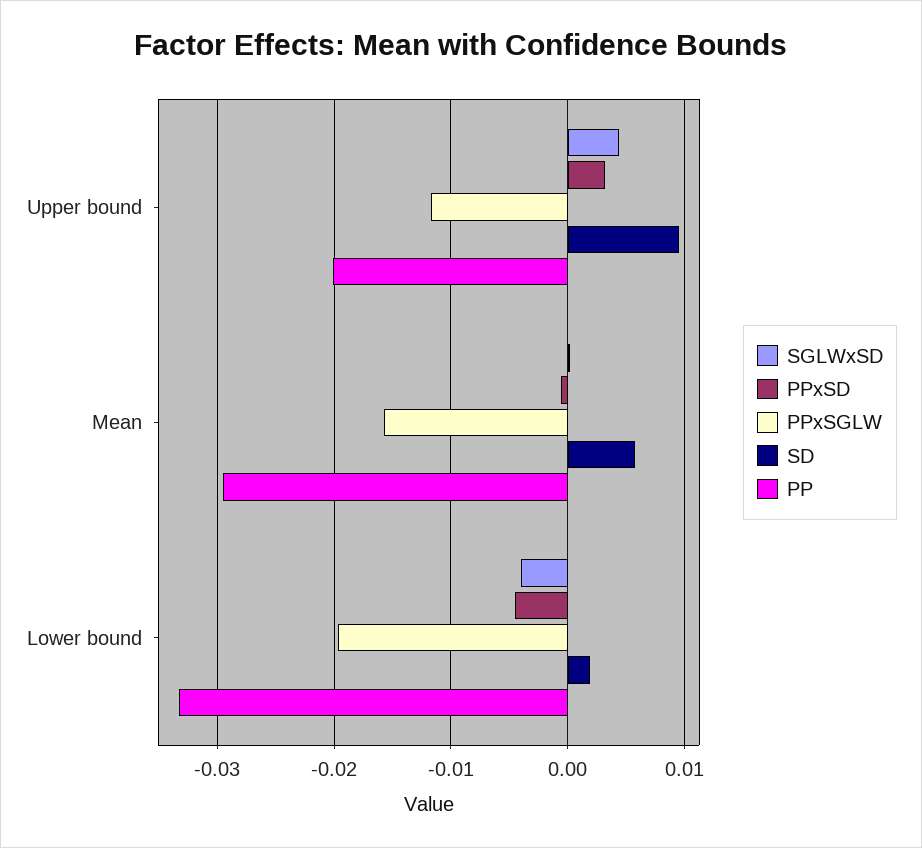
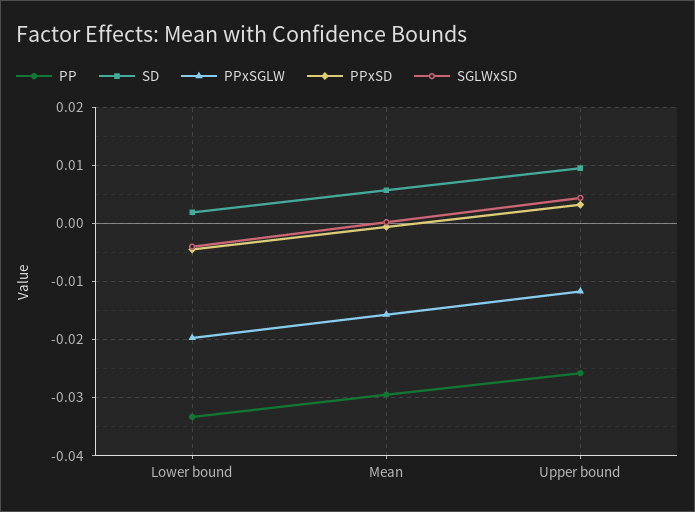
PP, Upper bound: -0.02 -> -0.026

